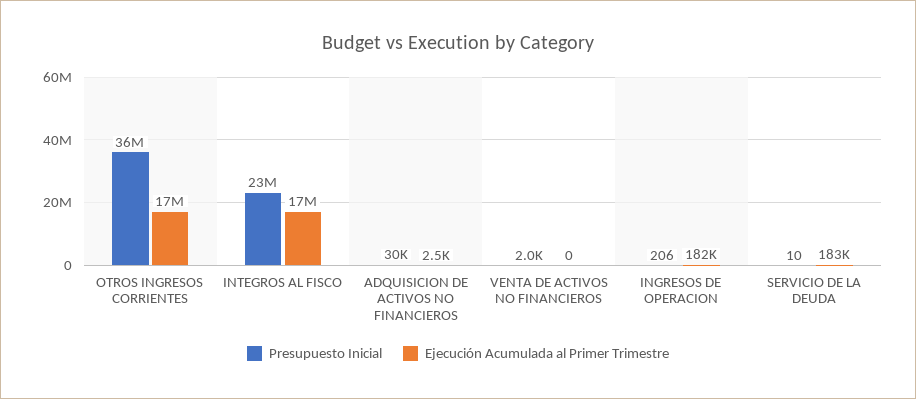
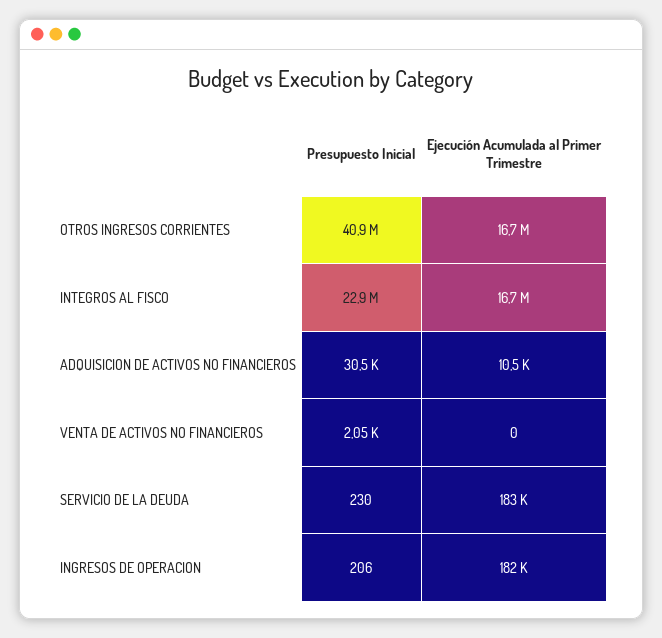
Presupuesto Inicial, OTROS INGRESOS CORRIENTES: 36000000 -> 40900000
Ejecución Acumulada al Primer Trimestre, ADQUISICION DE ACTIVOS NO FINANCIEROS: 2500 -> 10500
Presupuesto Inicial, SERVICIO DE LA DEUDA: 10 -> 230

